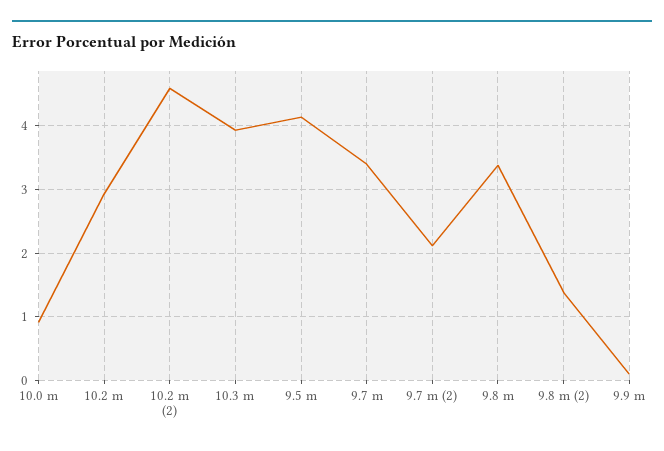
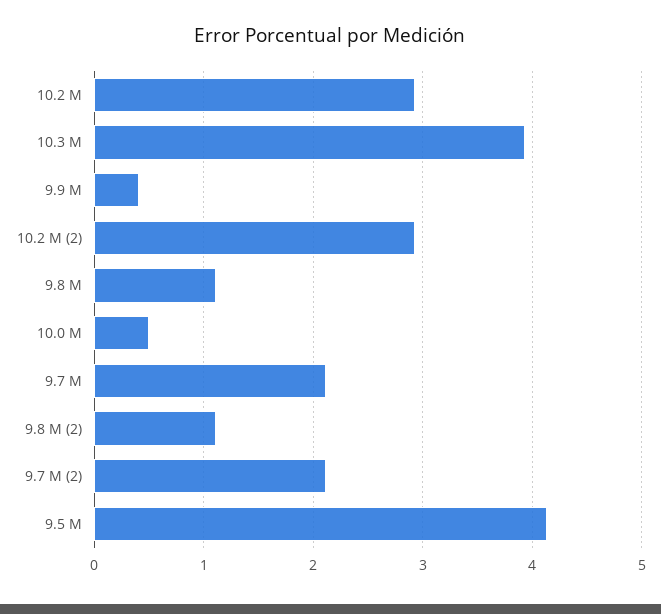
10.0 m: 0.9 -> 0.5
10.2 m (2): 4.6 -> 2.9
9.7 m: 3.4 -> 2.1
9.8 m: 3.4 -> 1.1
9.8 m (2): 1.4 -> 1.1
9.9 m: 0.1 -> 0.4

